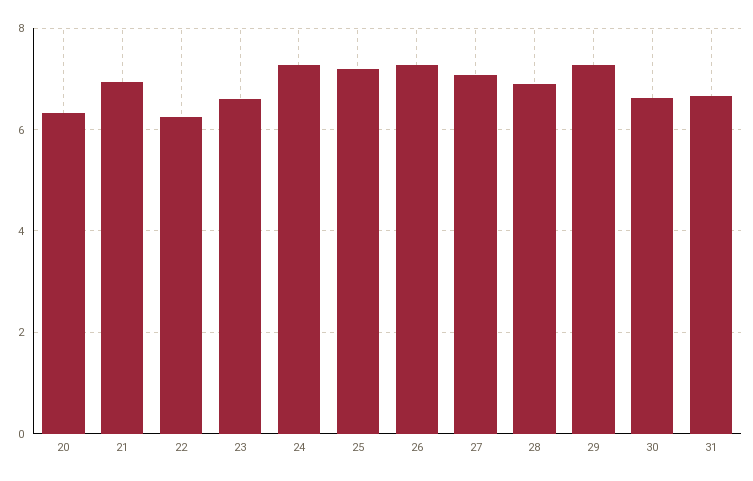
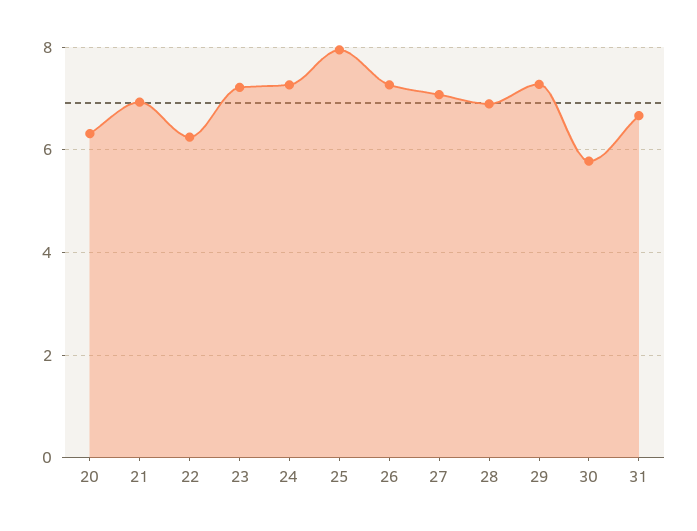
23: 6.6 -> 7.2
25: 7.2 -> 8
30: 6.6 -> 5.8

